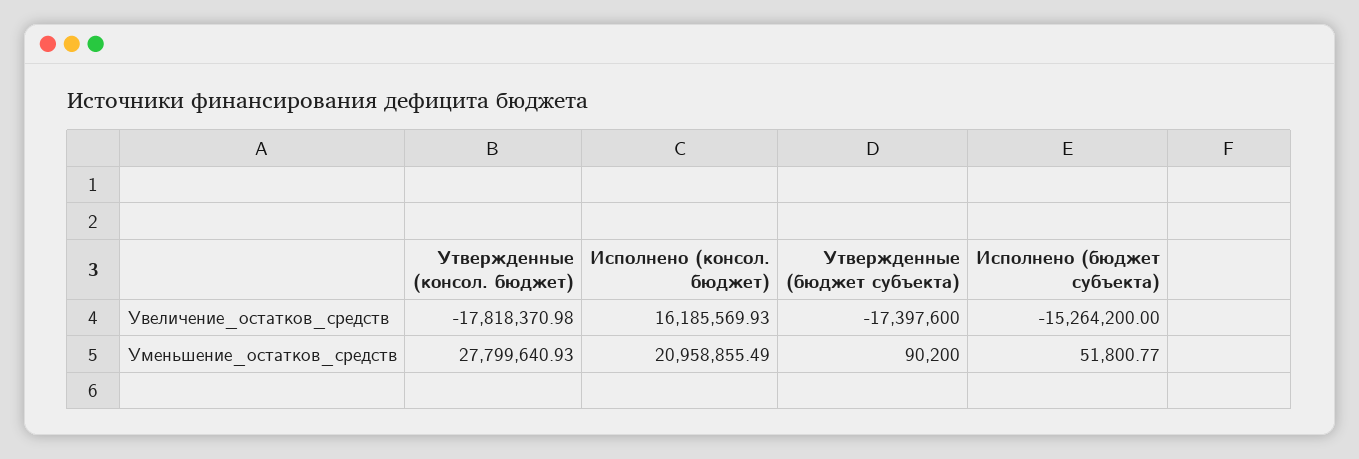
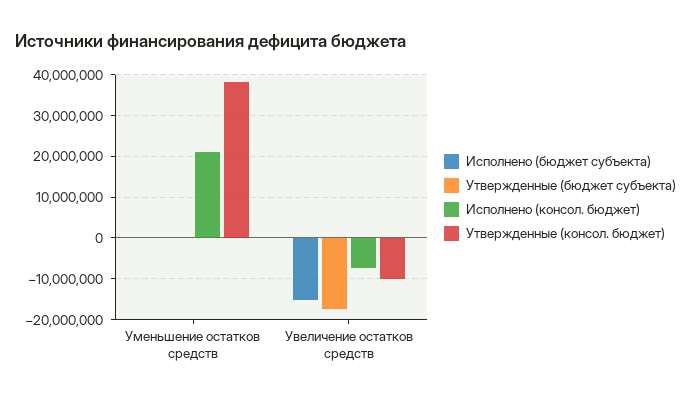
Утвержденные (консол. бюджет), Увеличение_остатков_средств: -17818370.98 -> -10000000
Исполнено (консол. бюджет), Увеличение_остатков_средств: 16185569.93 -> -8000000
Утвержденные (консол. бюджет), Уменьшение_остатков_средств: 27799640.93 -> 38000000

